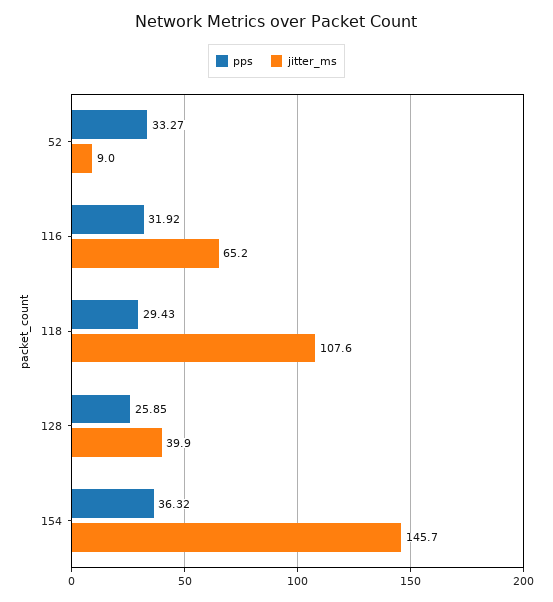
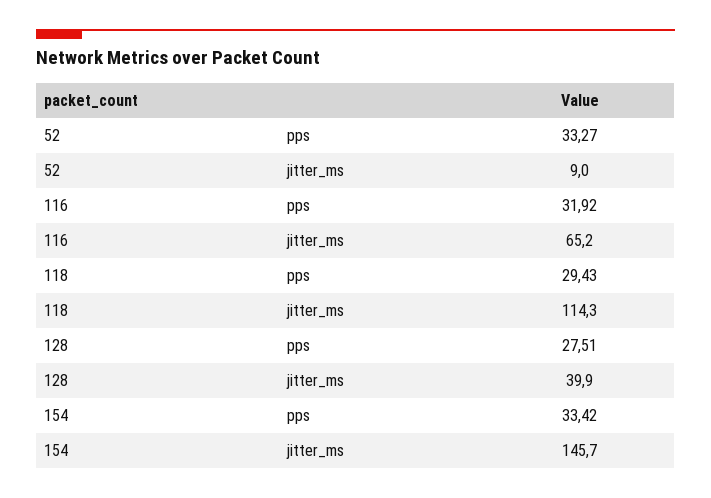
jitter_ms, 118: 107.6 -> 114.3
pps, 128: 25.85 -> 27.51
pps, 154: 36.32 -> 33.42

